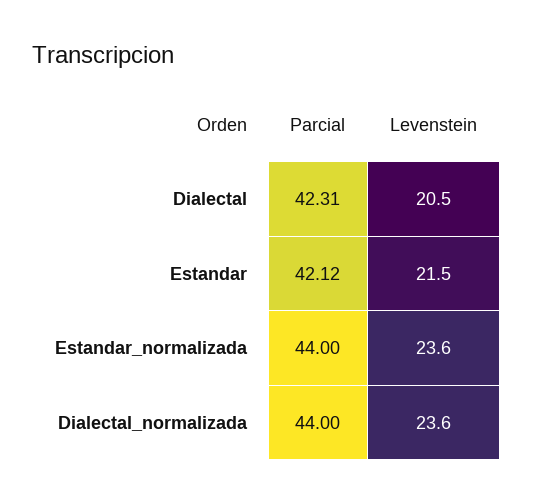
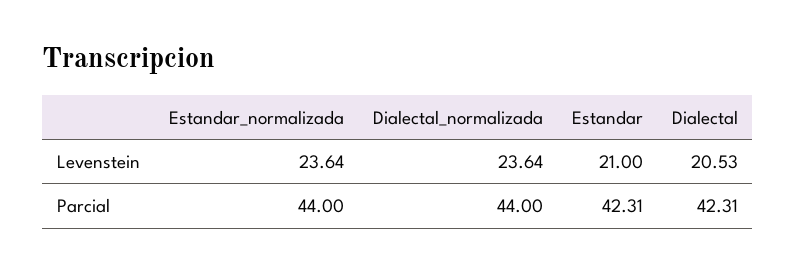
Parcial, Estandar: 42.12 -> 42.31
Levenstein, Estandar: 21.5 -> 21

